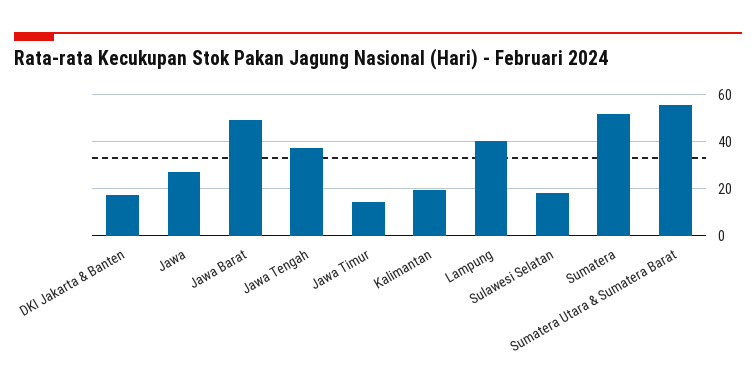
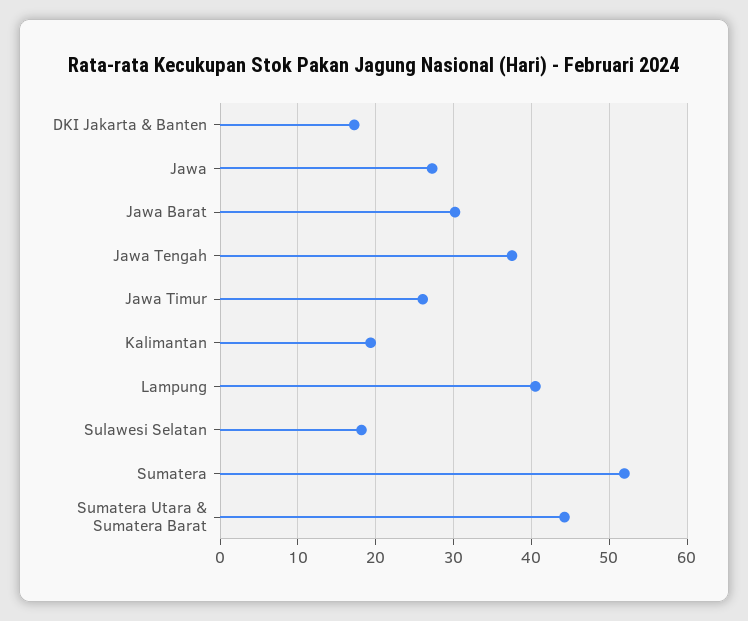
Jawa Barat: 50 -> 30
Jawa Timur: 15 -> 26
Sumatera Utara & Sumatera Barat: 55 -> 44

